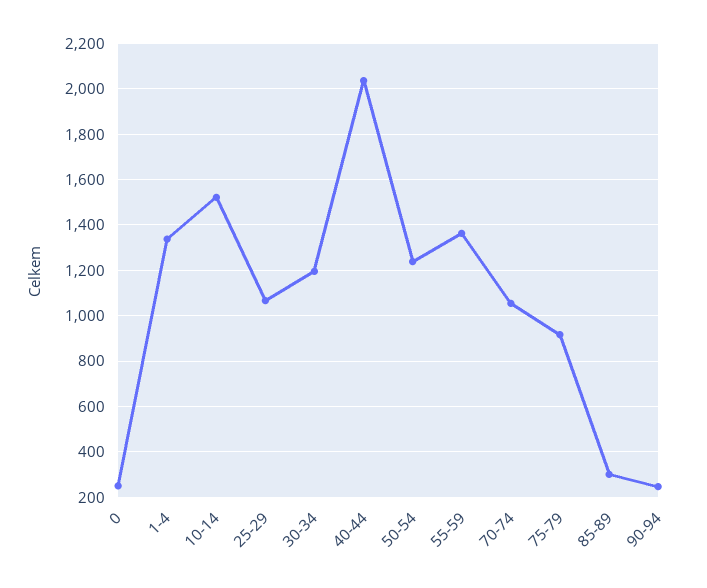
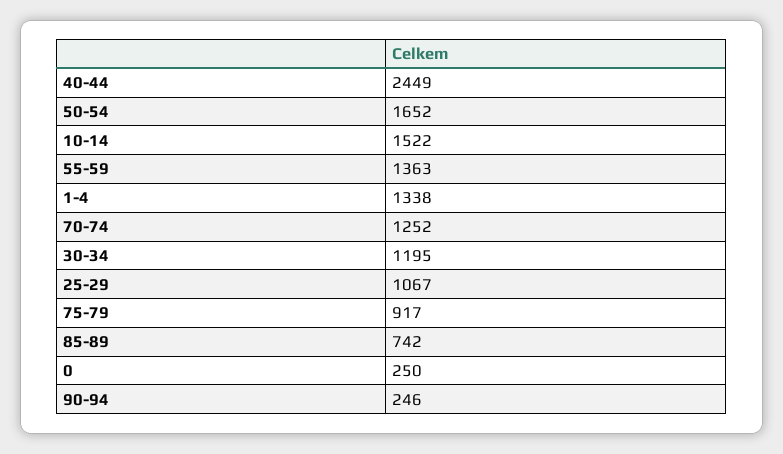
40-44: 2050 -> 2449
50-54: 1250 -> 1652
70-74: 1050 -> 1252
85-89: 300 -> 742

